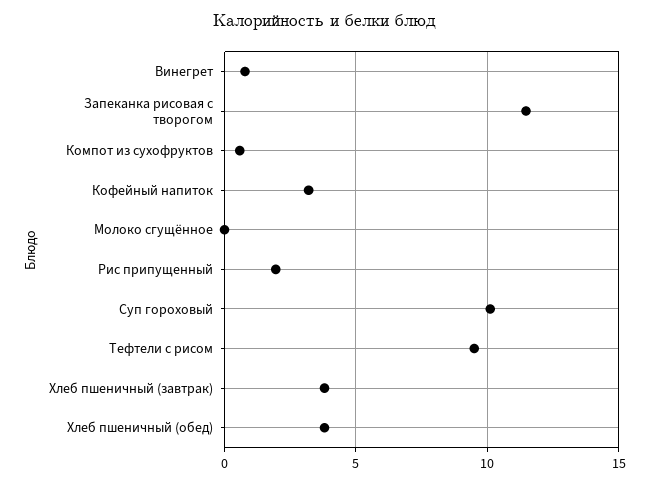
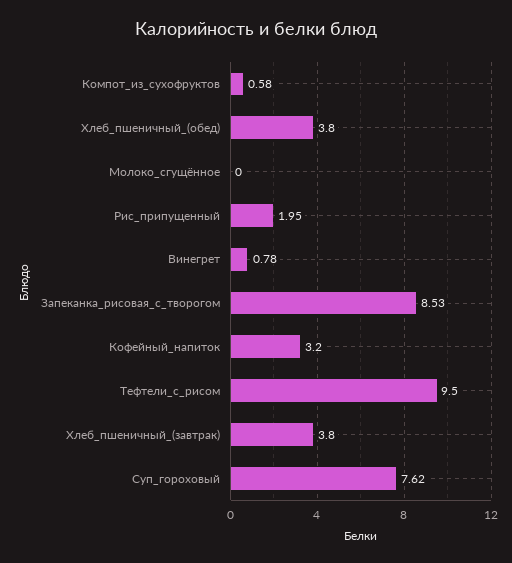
Запеканка рисовая с творогом: 11.5 -> 8.53
Суп гороховый: 10 -> 7.62

